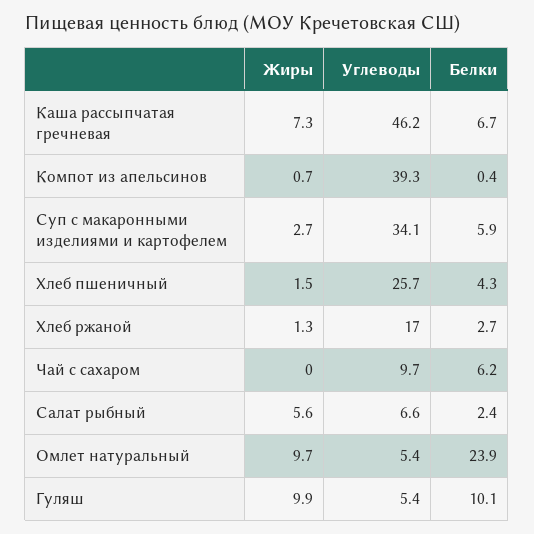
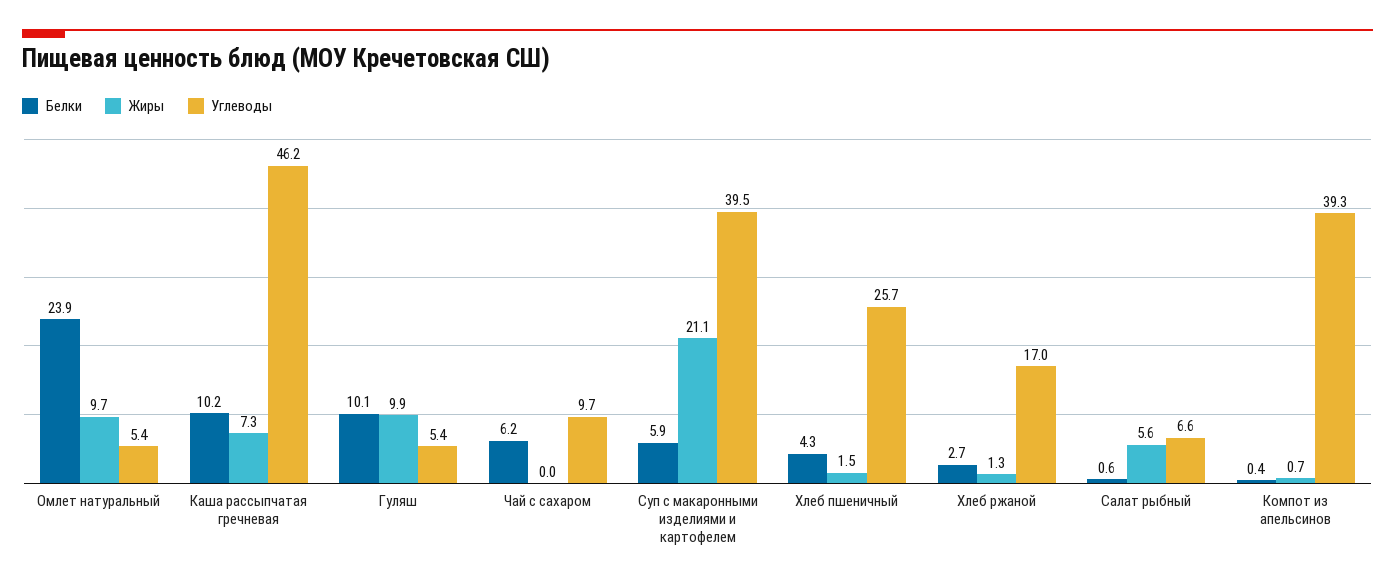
Белки, Каша рассыпчатая гречневая: 6.7 -> 10.2
Жиры, Суп с макаронными изделиями и картофелем: 2.7 -> 21.1
Углеводы, Суп с макаронными изделиями и картофелем: 34.1 -> 39.5
Белки, Салат рыбный: 2.4 -> 0.6

